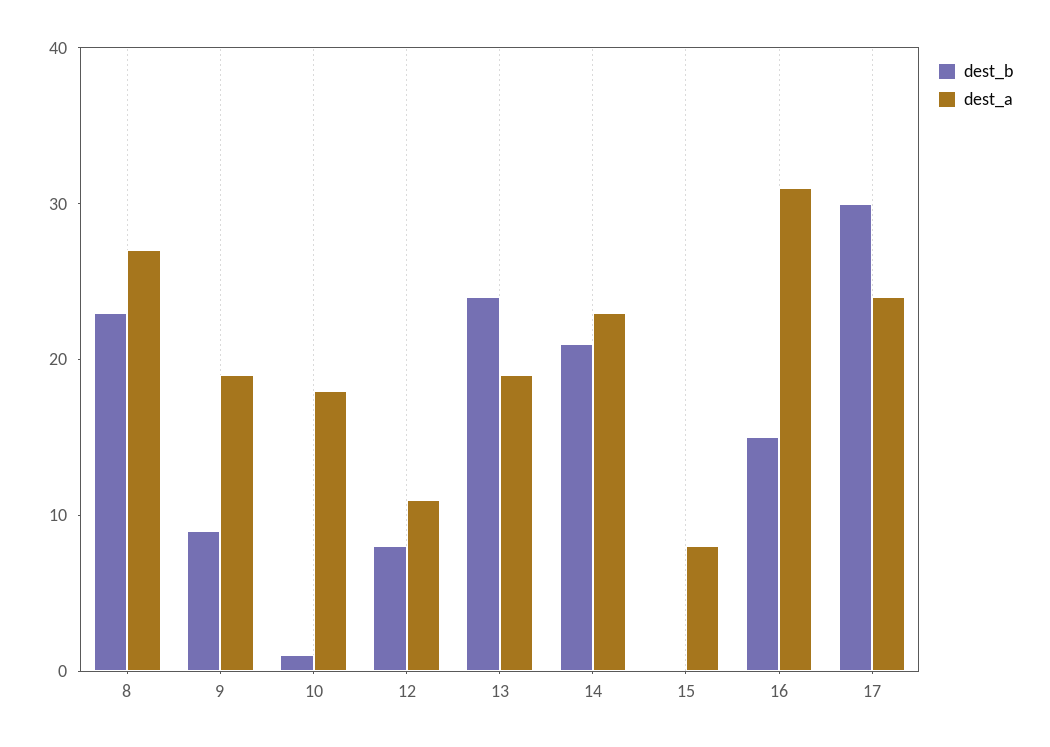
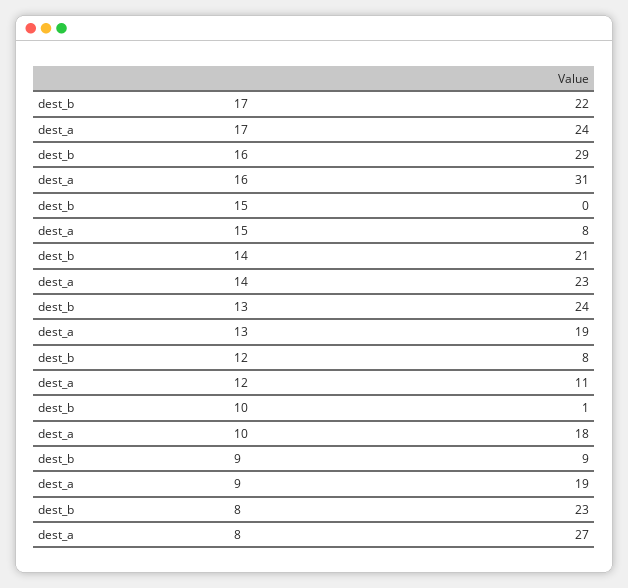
dest_b, 16: 15 -> 29
dest_b, 17: 30 -> 22

